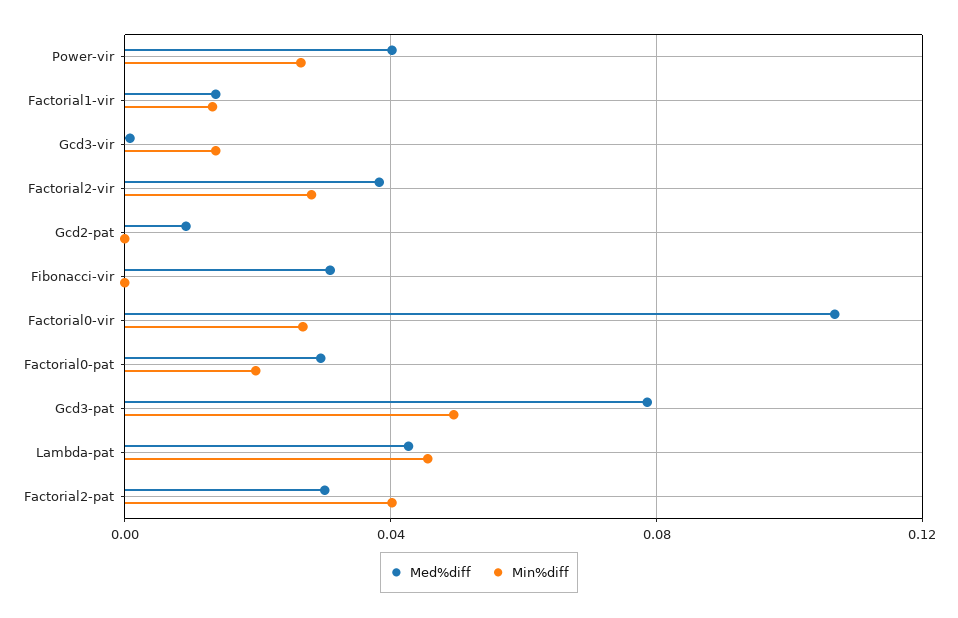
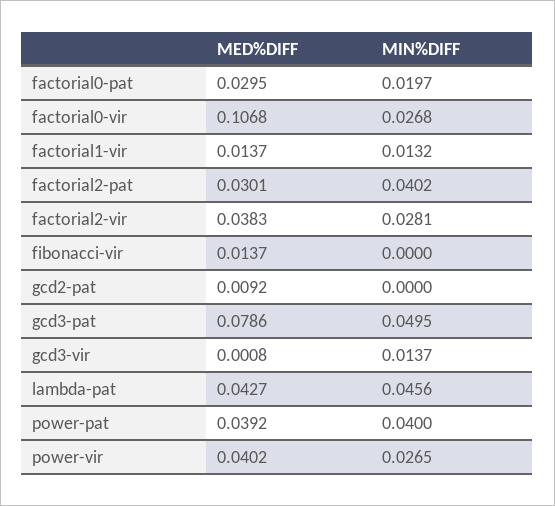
Med%diff, Fibonacci-vir: 0.03 -> 0.0137
Med%diff, power-pat: none -> 0.0392
Min%diff, power-pat: none -> 0.04

